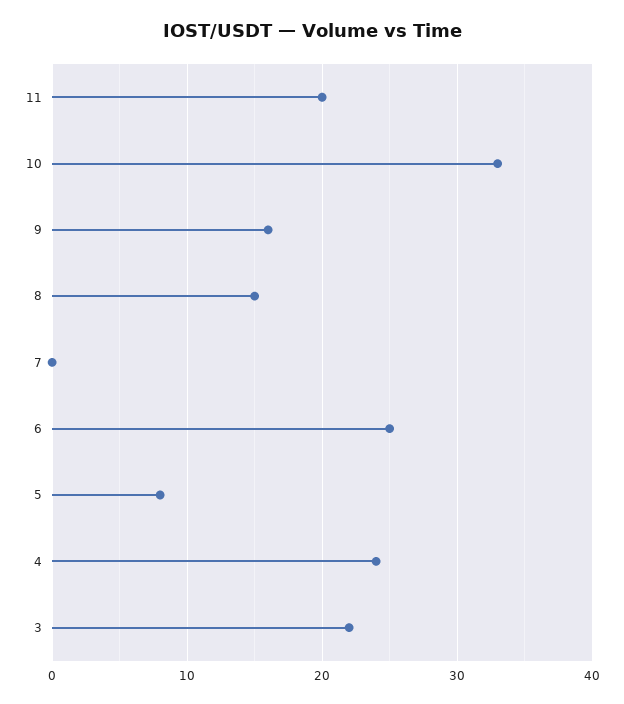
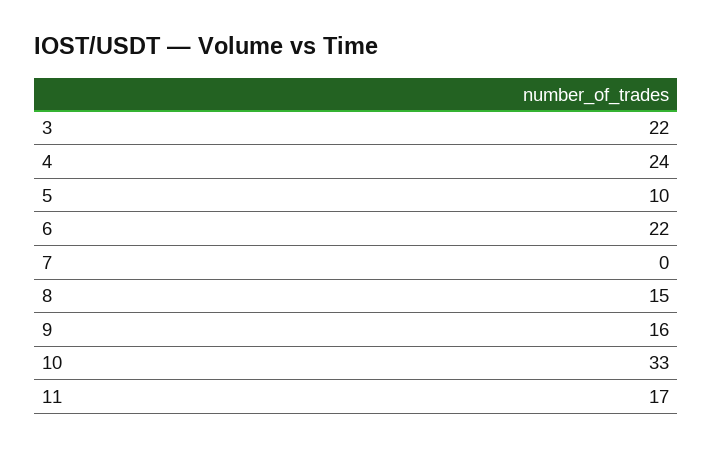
11: 20 -> 17
6: 25 -> 22
5: 8 -> 10

